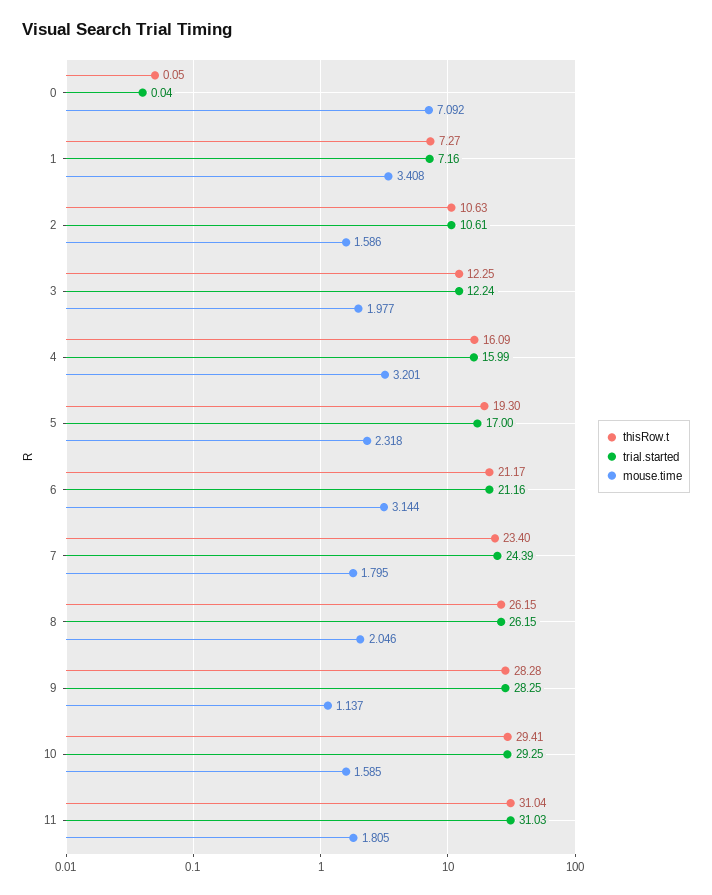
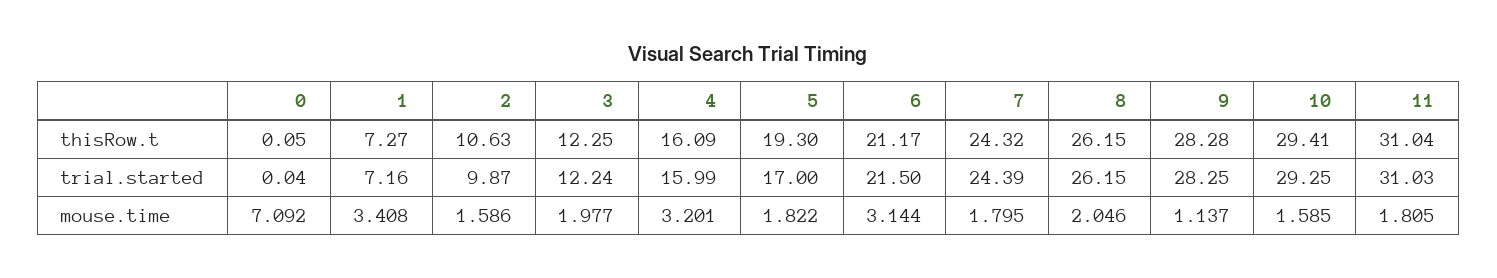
trial.started, 2: 10.61 -> 9.87
mouse.time, 5: 2.318 -> 1.822
trial.started, 6: 21.16 -> 21.5
thisRow.t, 7: 23.4 -> 24.32

